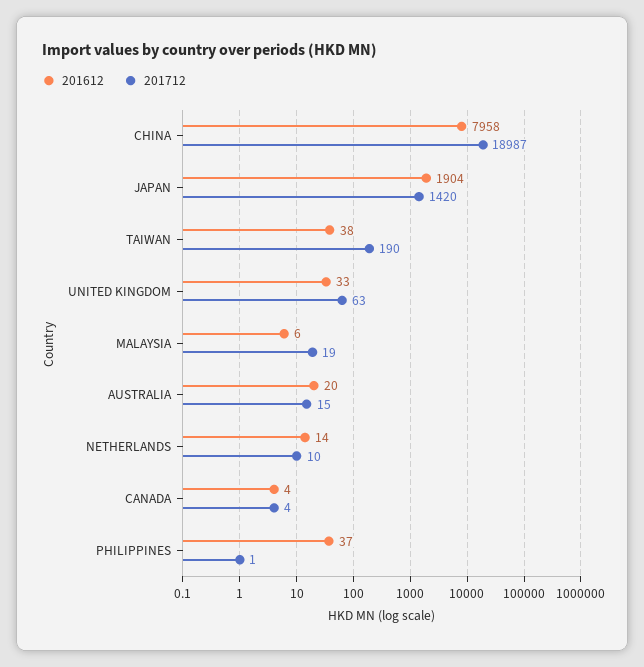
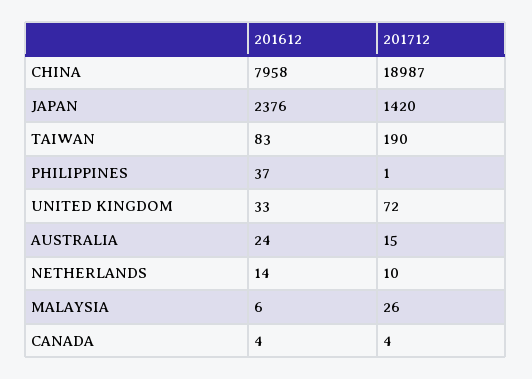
201612, JAPAN: 1904 -> 2376
201612, TAIWAN: 38 -> 83
201712, UNITED KINGDOM: 63 -> 72
201712, MALAYSIA: 19 -> 26
201612, AUSTRALIA: 20 -> 24

